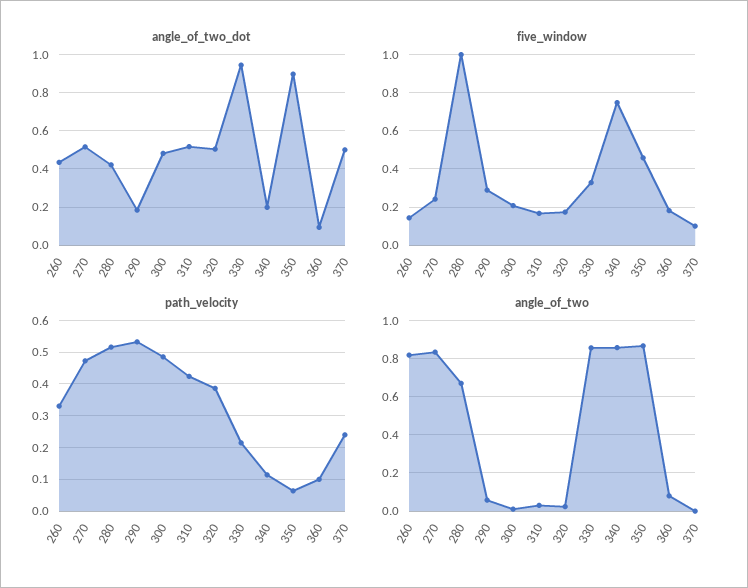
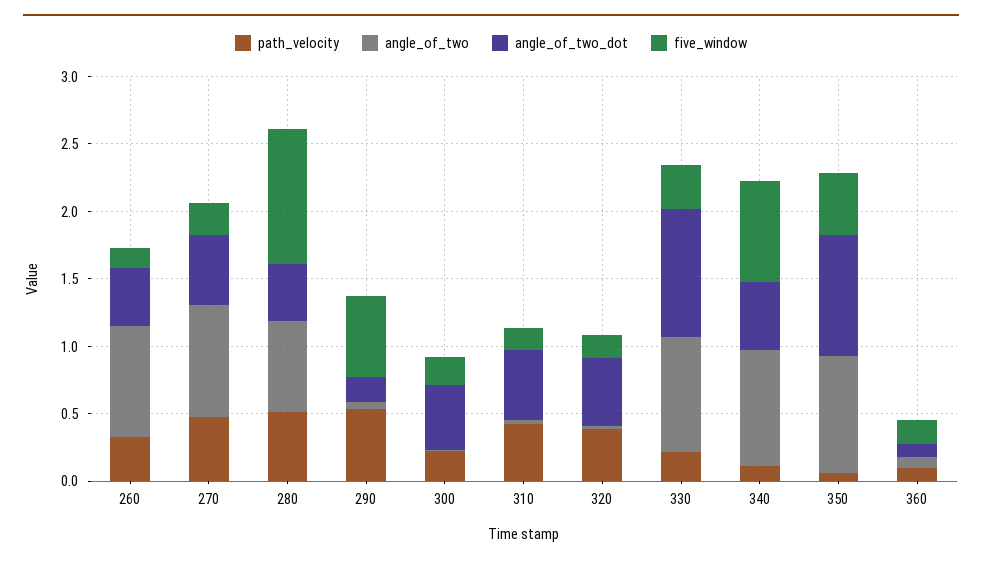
angle_of_two_dot, 340: 0.2 -> 0.5
angle_of_two_dot, 370: 0.5 -> none
five_window, 290: 0.3 -> 0.6
five_window, 370: 0.1 -> none
path_velocity, 300: 0.48 -> 0.2
path_velocity, 370: 0.24 -> none
angle_of_two, 370: 0 -> none

